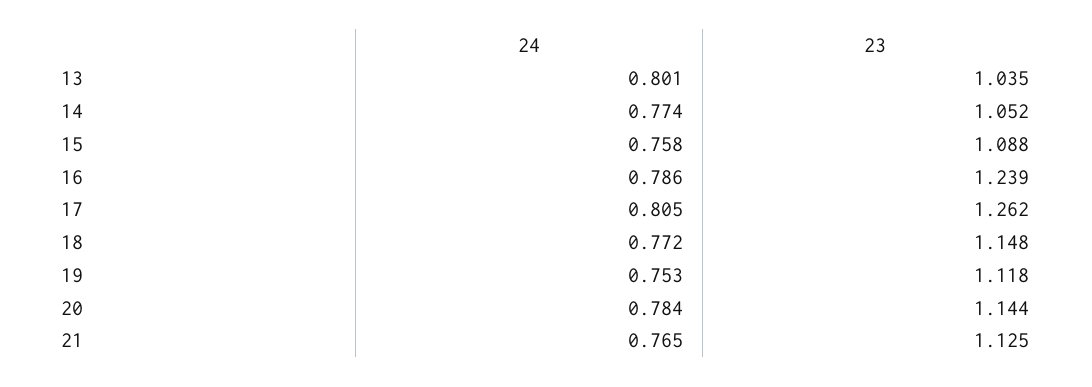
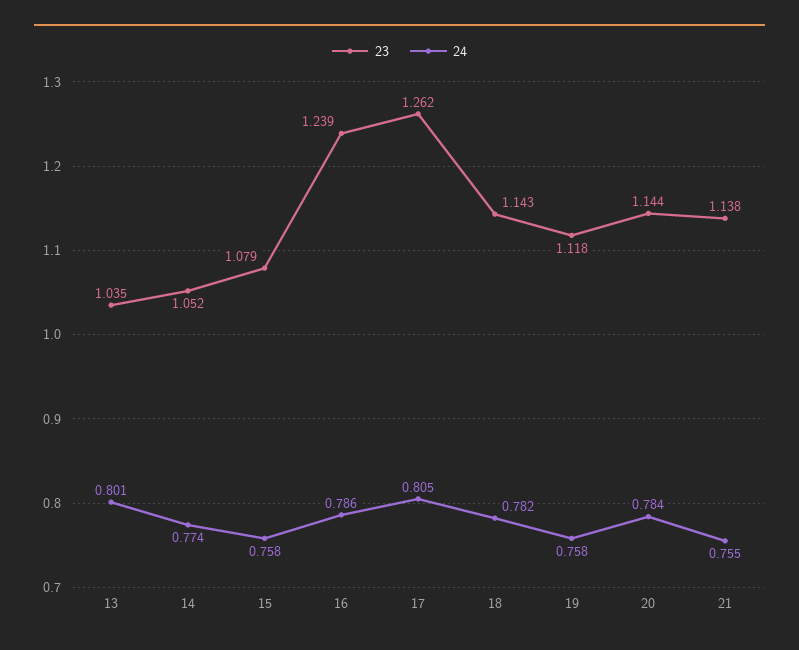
23, 15: 1.088 -> 1.079
24, 18: 0.772 -> 0.782
23, 18: 1.148 -> 1.143
24, 19: 0.753 -> 0.758
24, 21: 0.765 -> 0.755
23, 21: 1.125 -> 1.138

